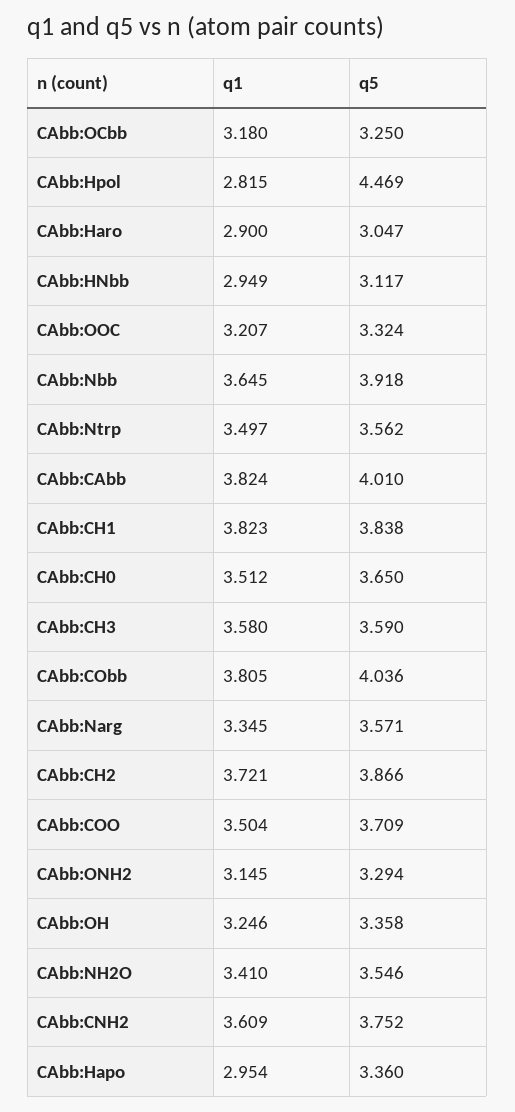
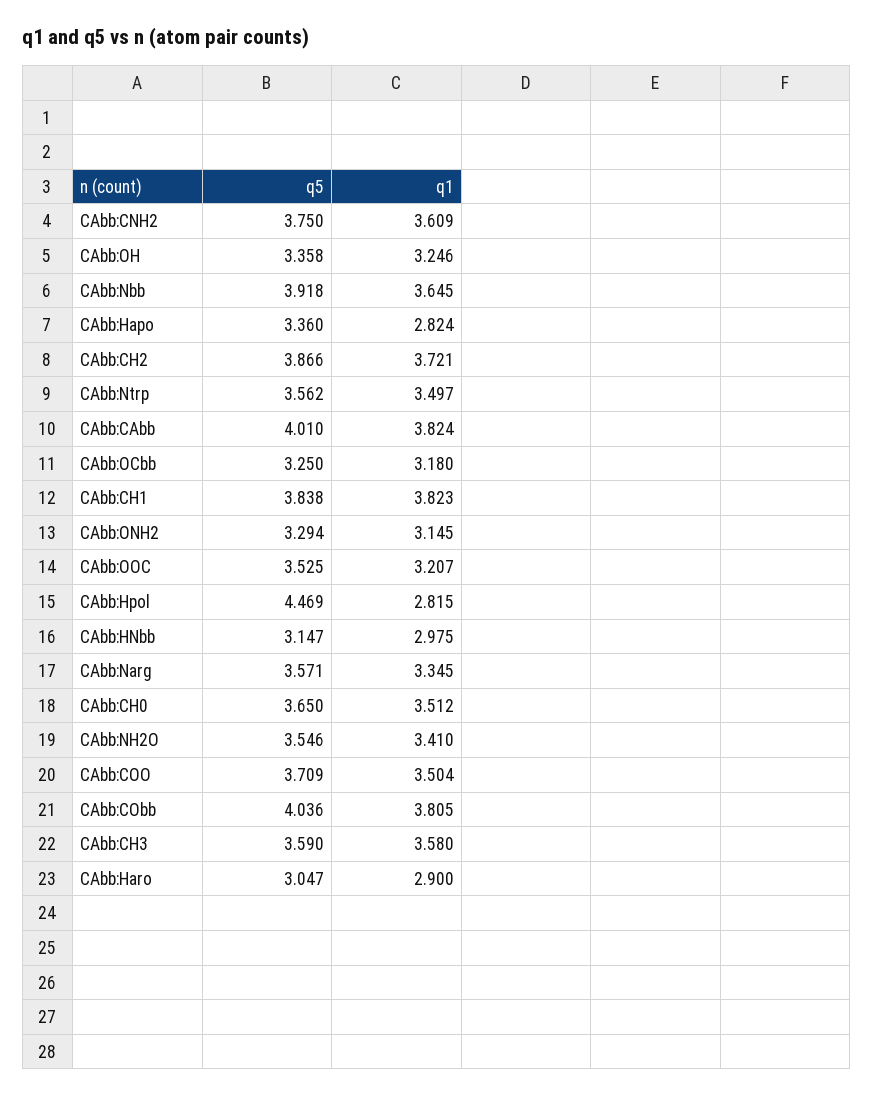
q1, CAbb:HNbb: 2.949 -> 2.975
q5, CAbb:HNbb: 3.117 -> 3.147
q5, CAbb:OOC: 3.324 -> 3.525
q5, CAbb:CNH2: 3.752 -> 3.75
q1, CAbb:Hapo: 2.954 -> 2.824

